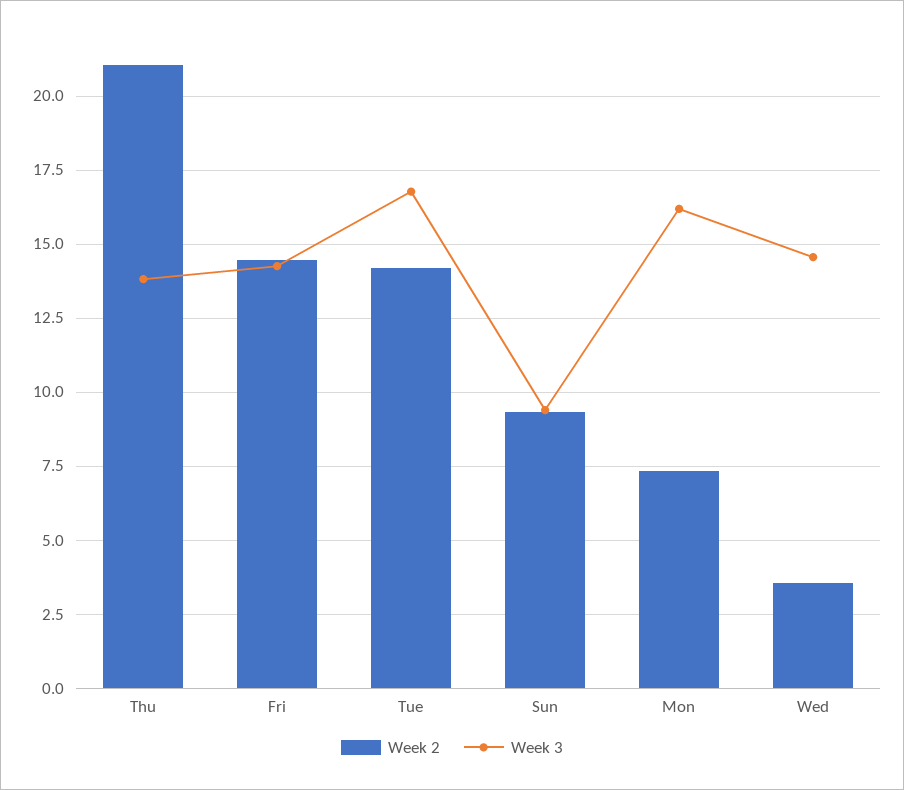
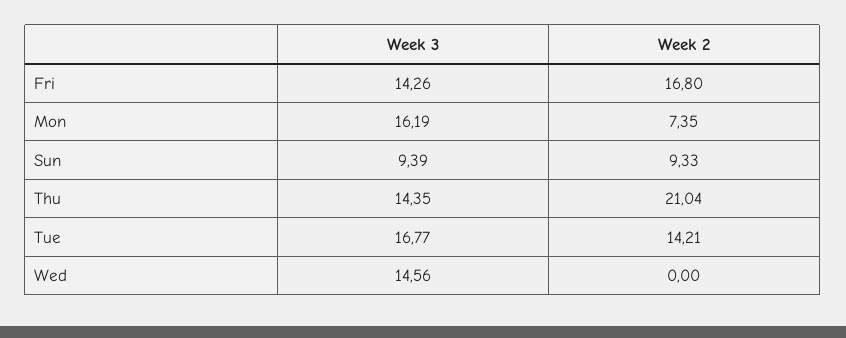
Week 3, Thu: 13.75 -> 14.35
Week 2, Fri: 14.5 -> 16.8
Week 2, Wed: 3.5 -> 0

